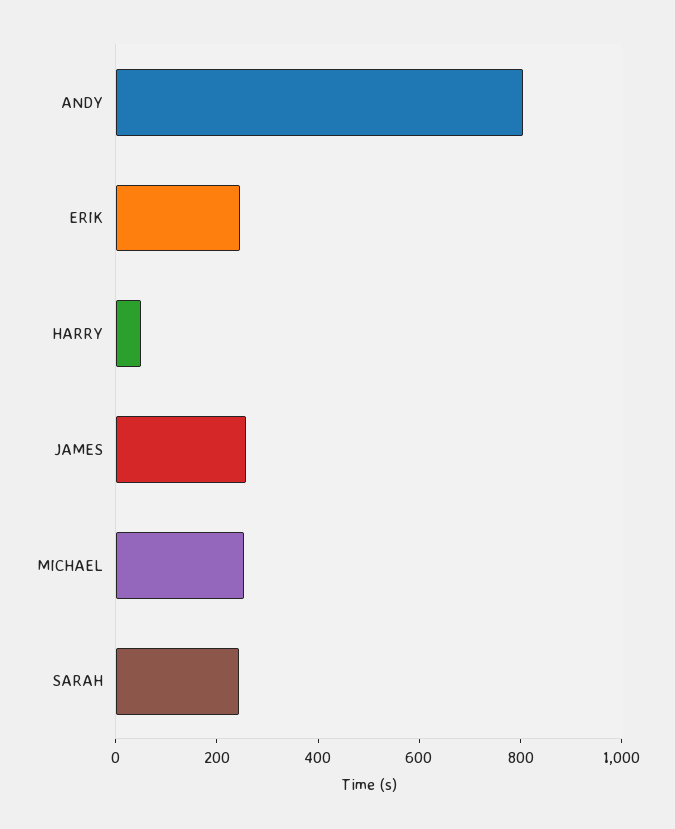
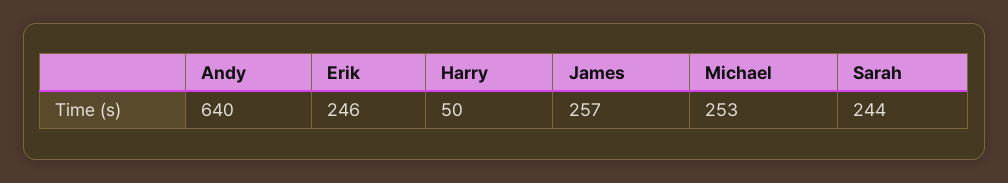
ANDY: 800 -> 640

